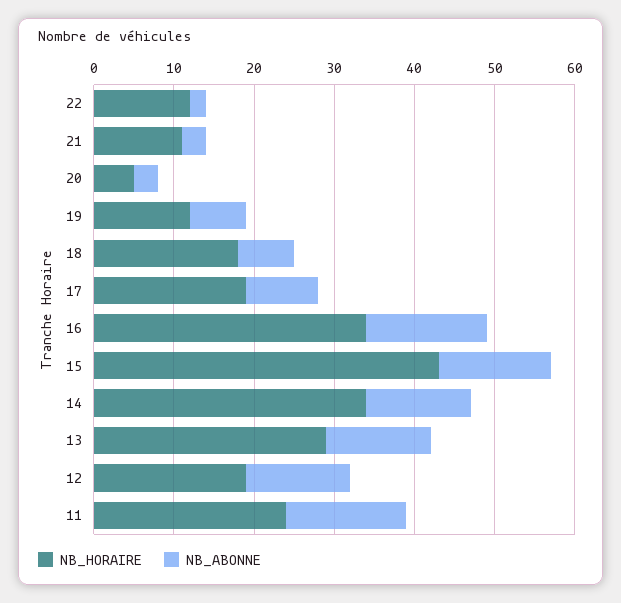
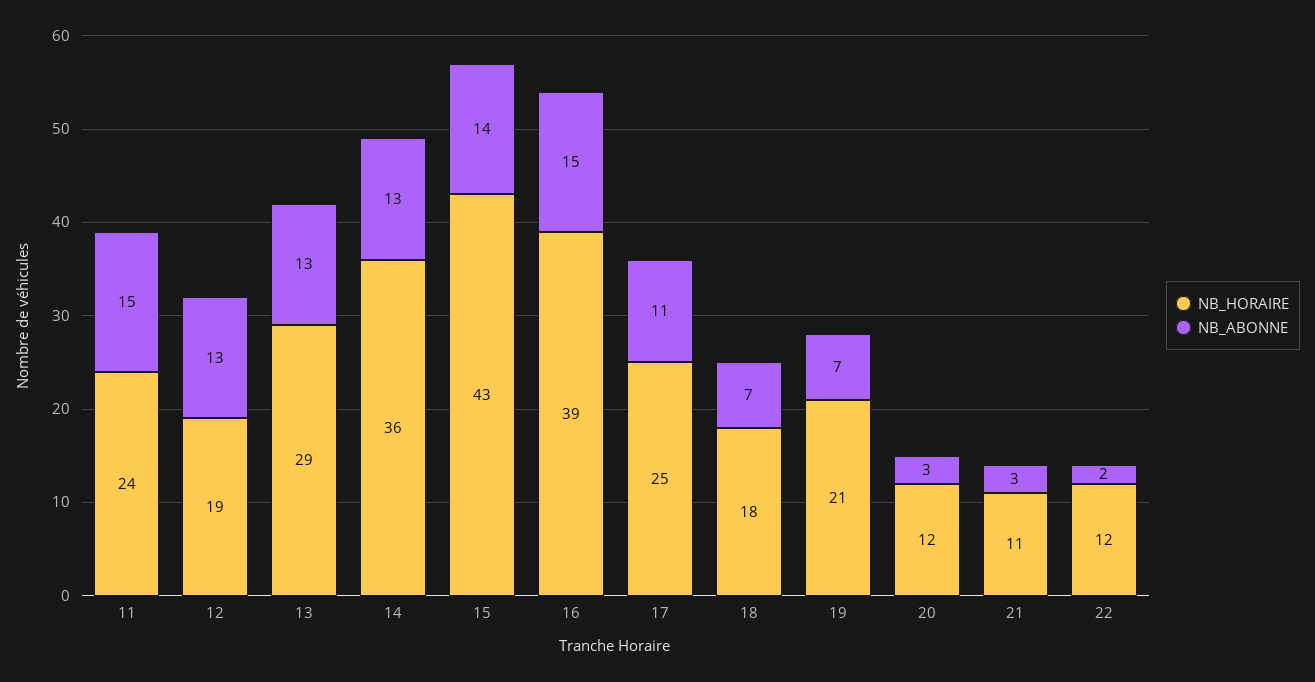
NB_HORAIRE, 20: 5 -> 12
NB_HORAIRE, 19: 12 -> 21
NB_HORAIRE, 17: 19 -> 25
NB_ABONNE, 17: 9 -> 11
NB_HORAIRE, 16: 34 -> 39
NB_HORAIRE, 14: 34 -> 36

